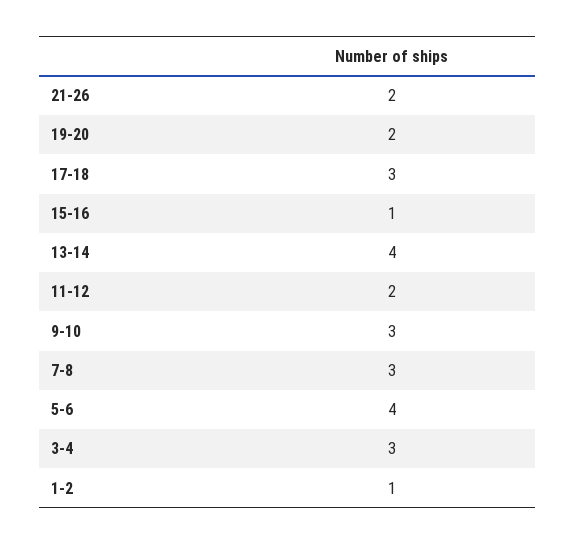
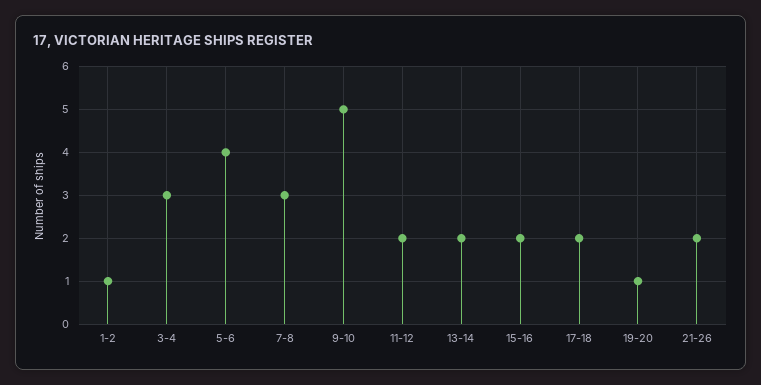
19-20: 2 -> 1
17-18: 3 -> 2
15-16: 1 -> 2
13-14: 4 -> 2
9-10: 3 -> 5

